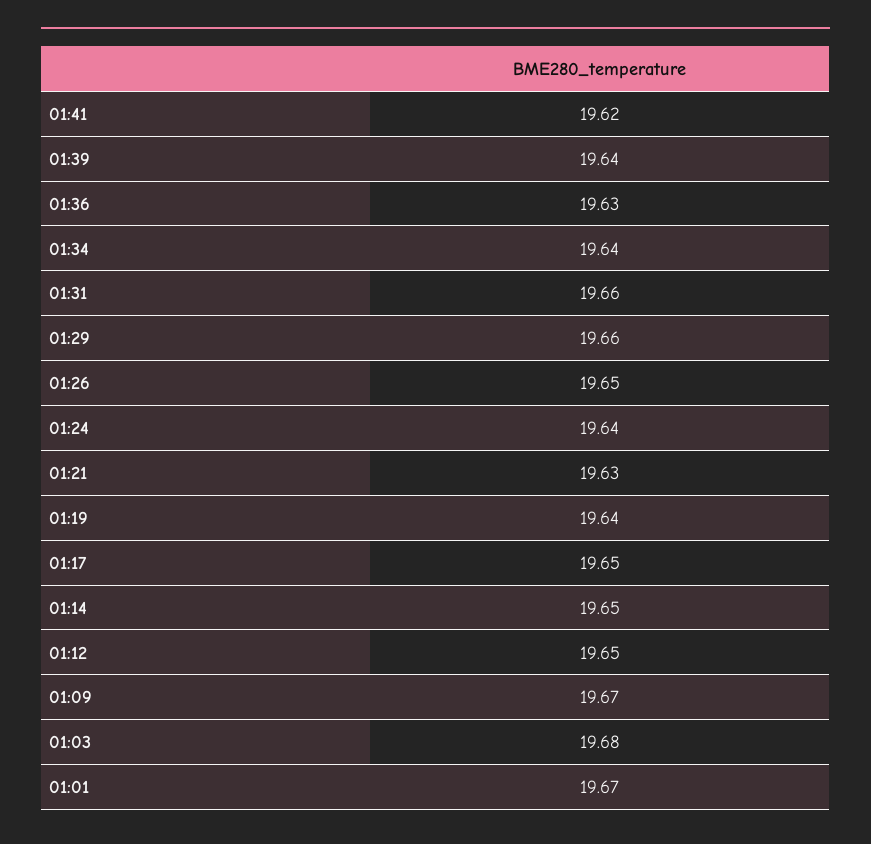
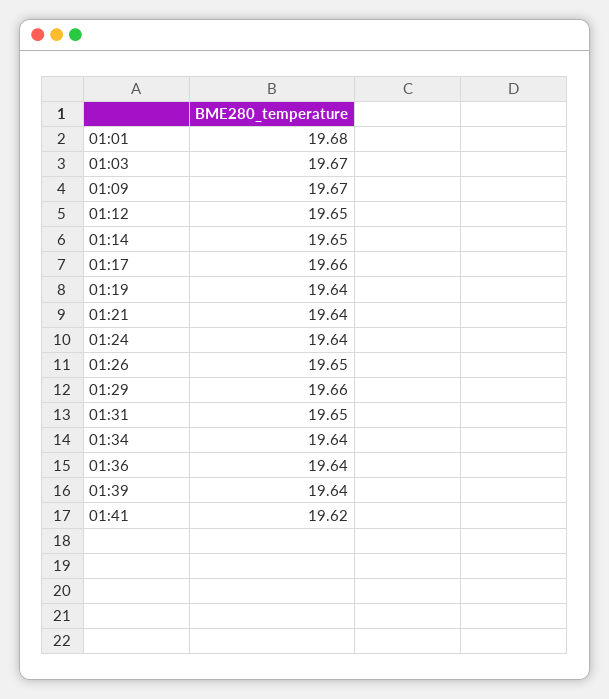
01:36: 19.63 -> 19.64
01:31: 19.66 -> 19.65
01:21: 19.63 -> 19.64
01:17: 19.65 -> 19.66
01:03: 19.68 -> 19.67
01:01: 19.67 -> 19.68

